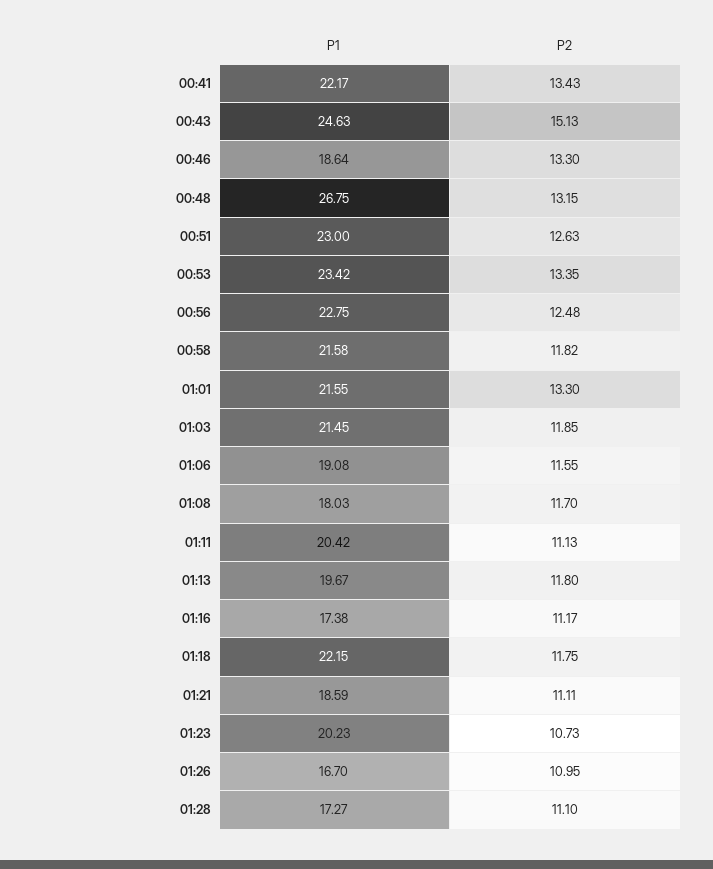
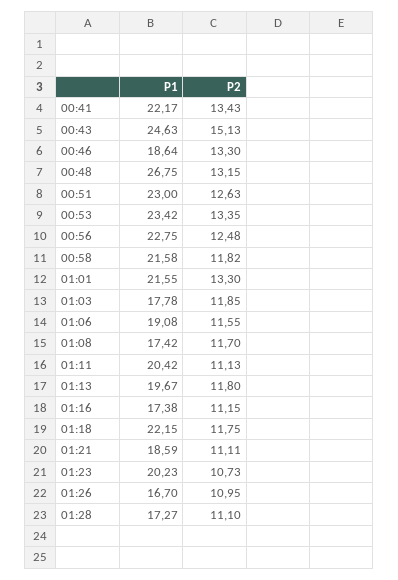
P1, 01:03: 21.45 -> 17.78
P1, 01:08: 18.03 -> 17.42
P2, 01:16: 11.17 -> 11.15

